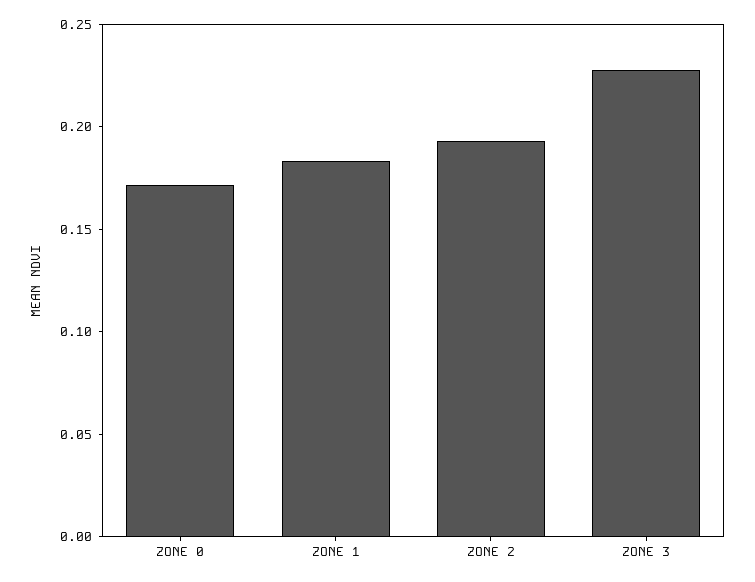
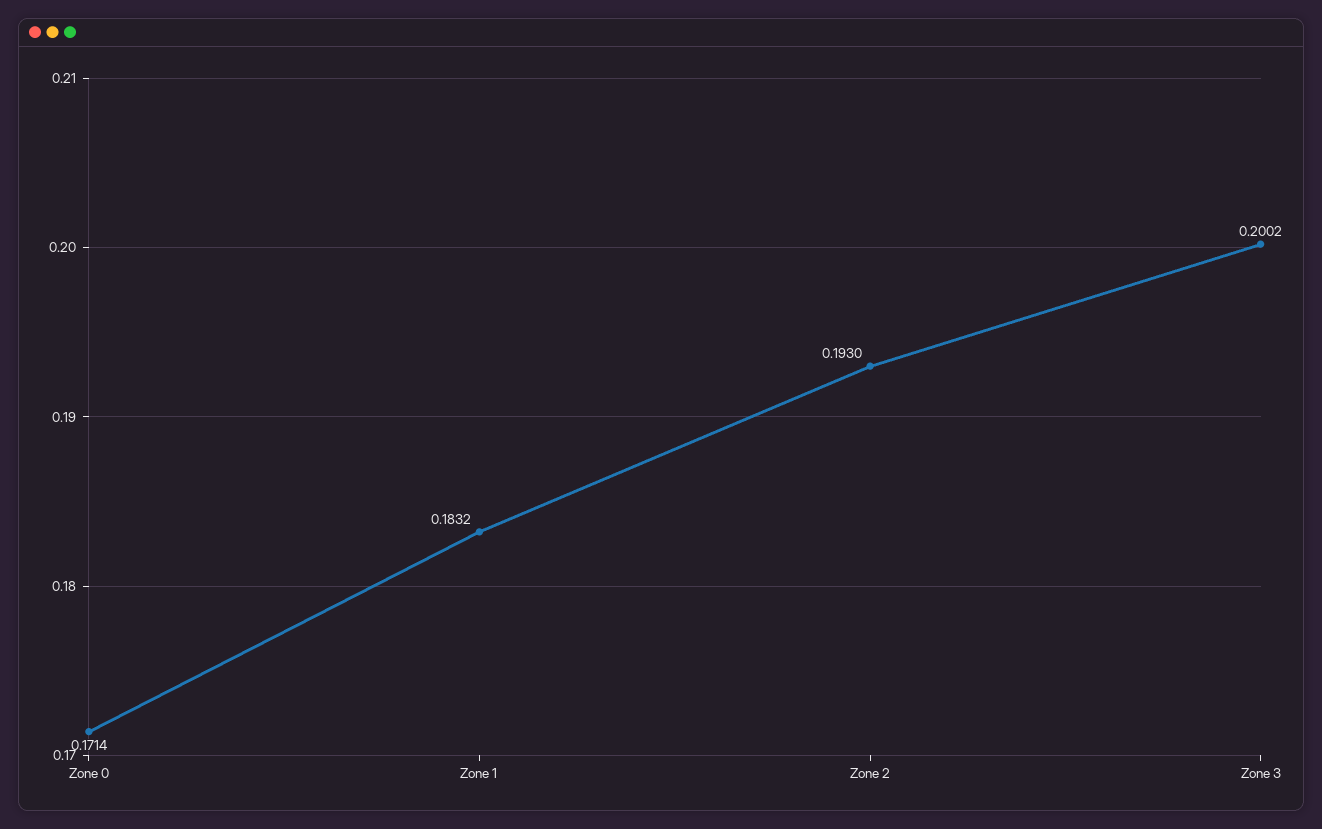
ZONE 3: 0.23 -> 0.2002

